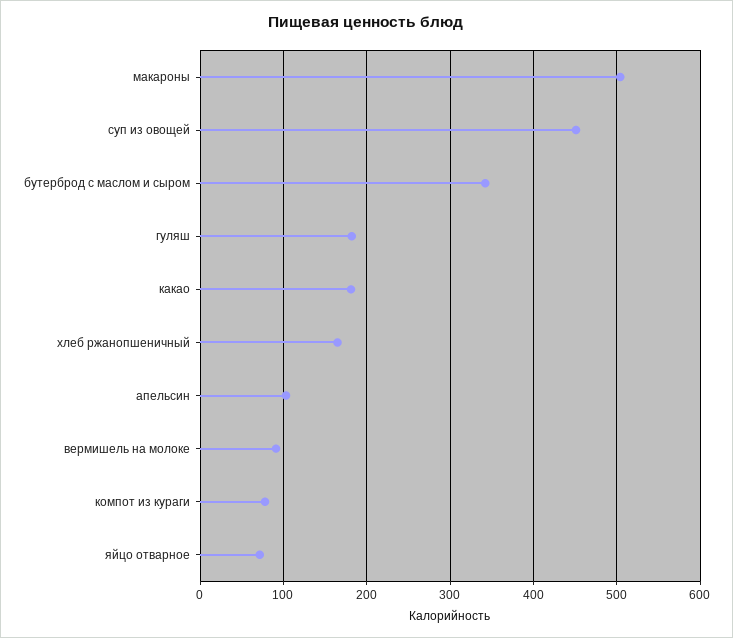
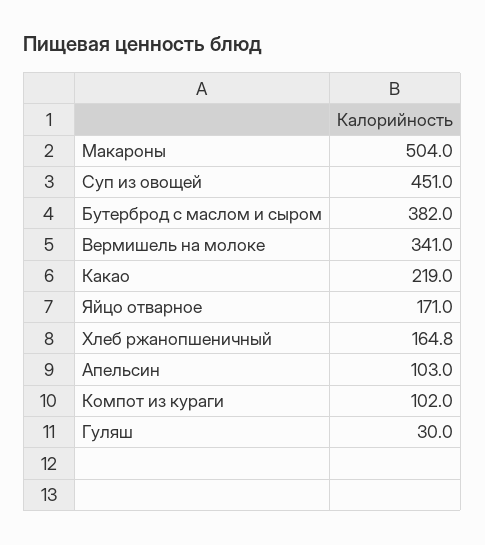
бутерброд с маслом и сыром: 340 -> 382
гуляш: 180 -> 30
какао: 180 -> 219
вермишель на молоке: 90 -> 341
компот из кураги: 80 -> 102
яйцо отварное: 70 -> 171

